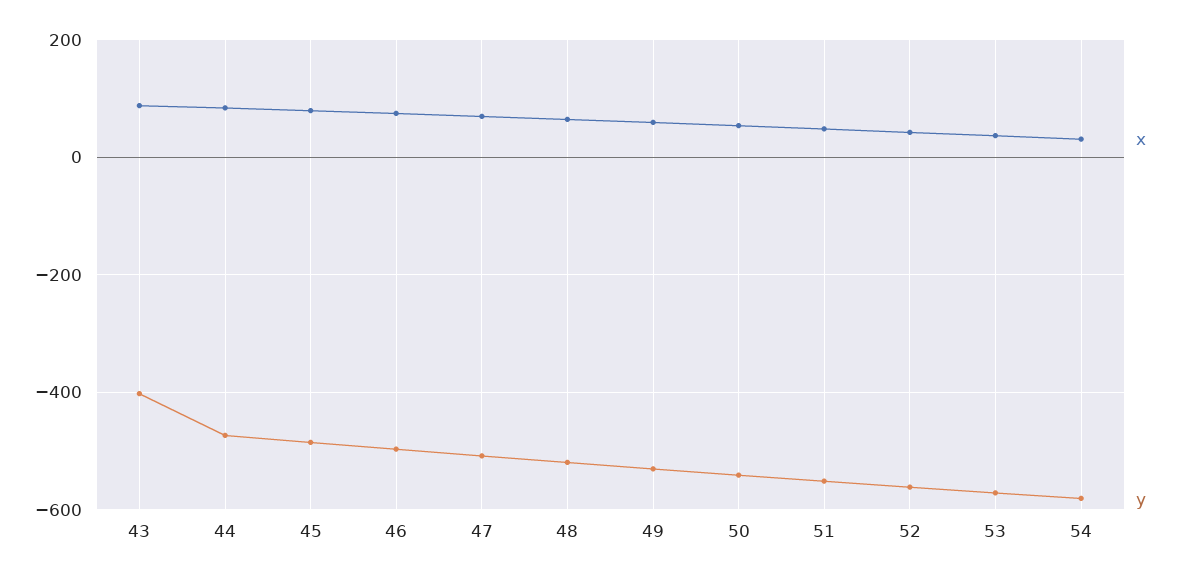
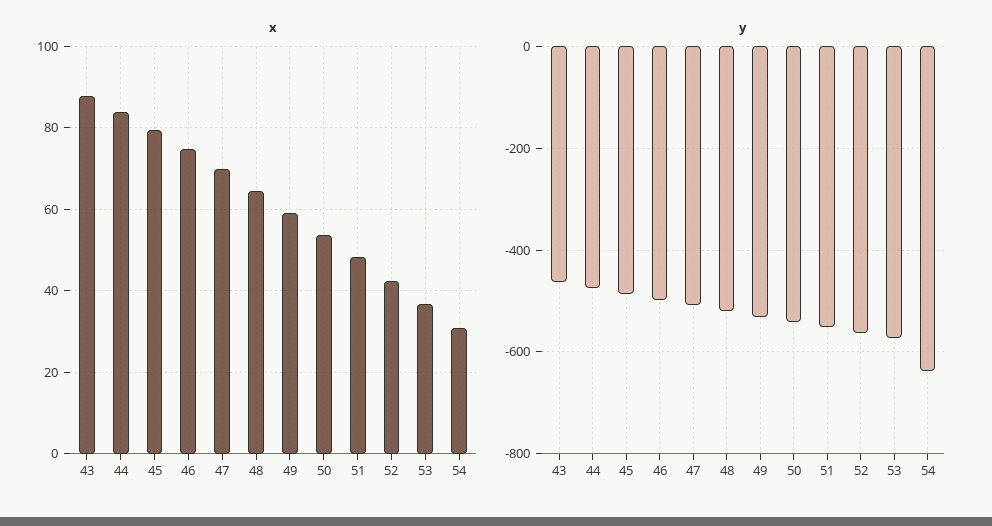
y, 43: -400 -> -460
y, 54: -580 -> -640

